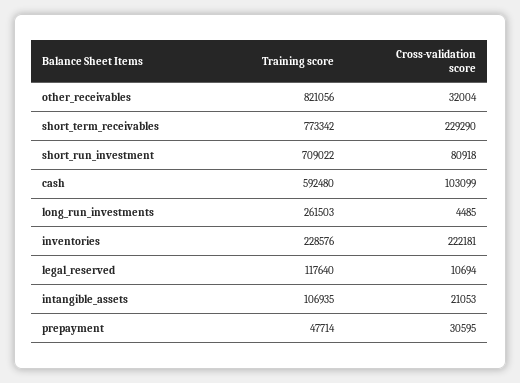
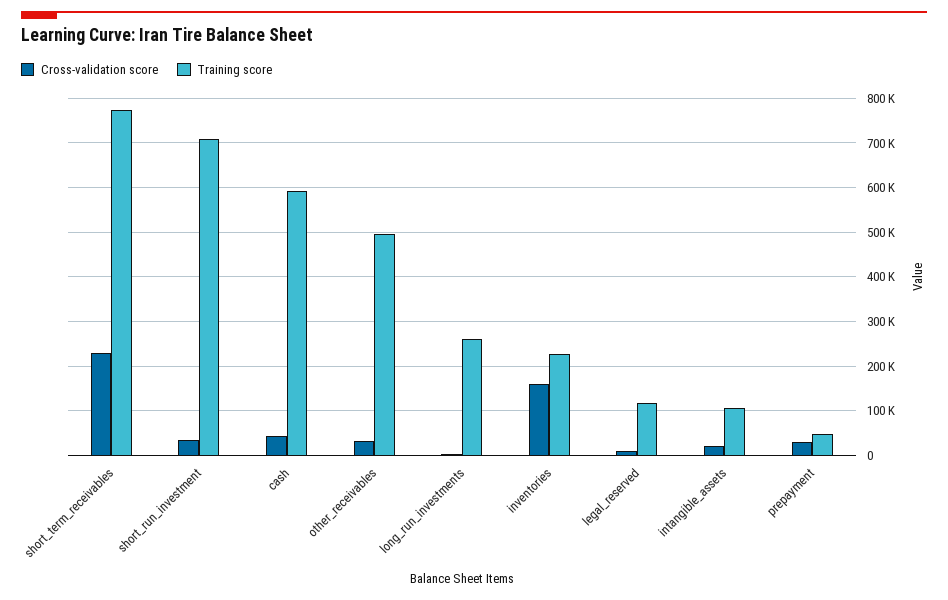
Training score, other_receivables: 821056 -> 500000
Cross-validation score, short_run_investment: 80918 -> 40000
Cross-validation score, cash: 103099 -> 40000
Cross-validation score, inventories: 222181 -> 160000

